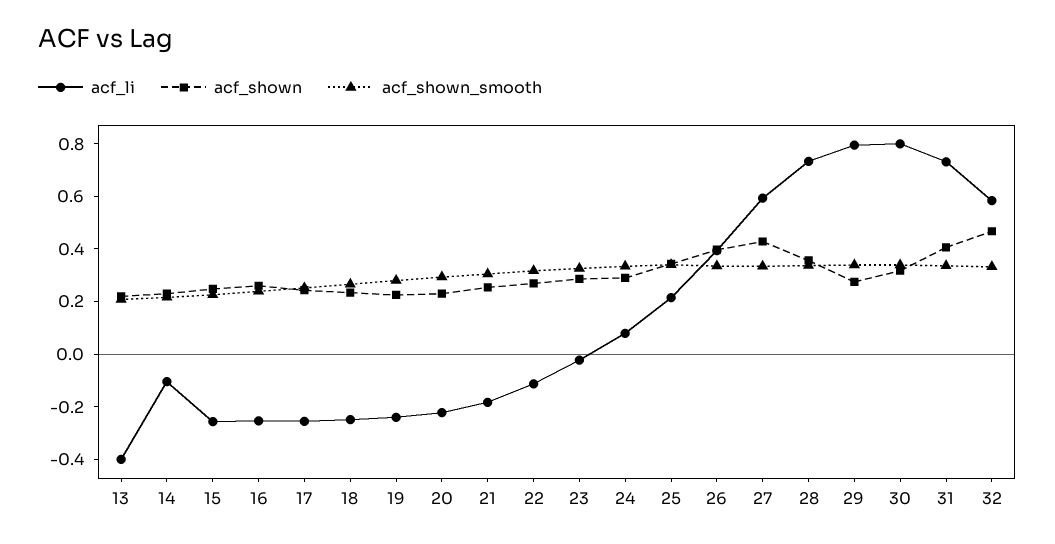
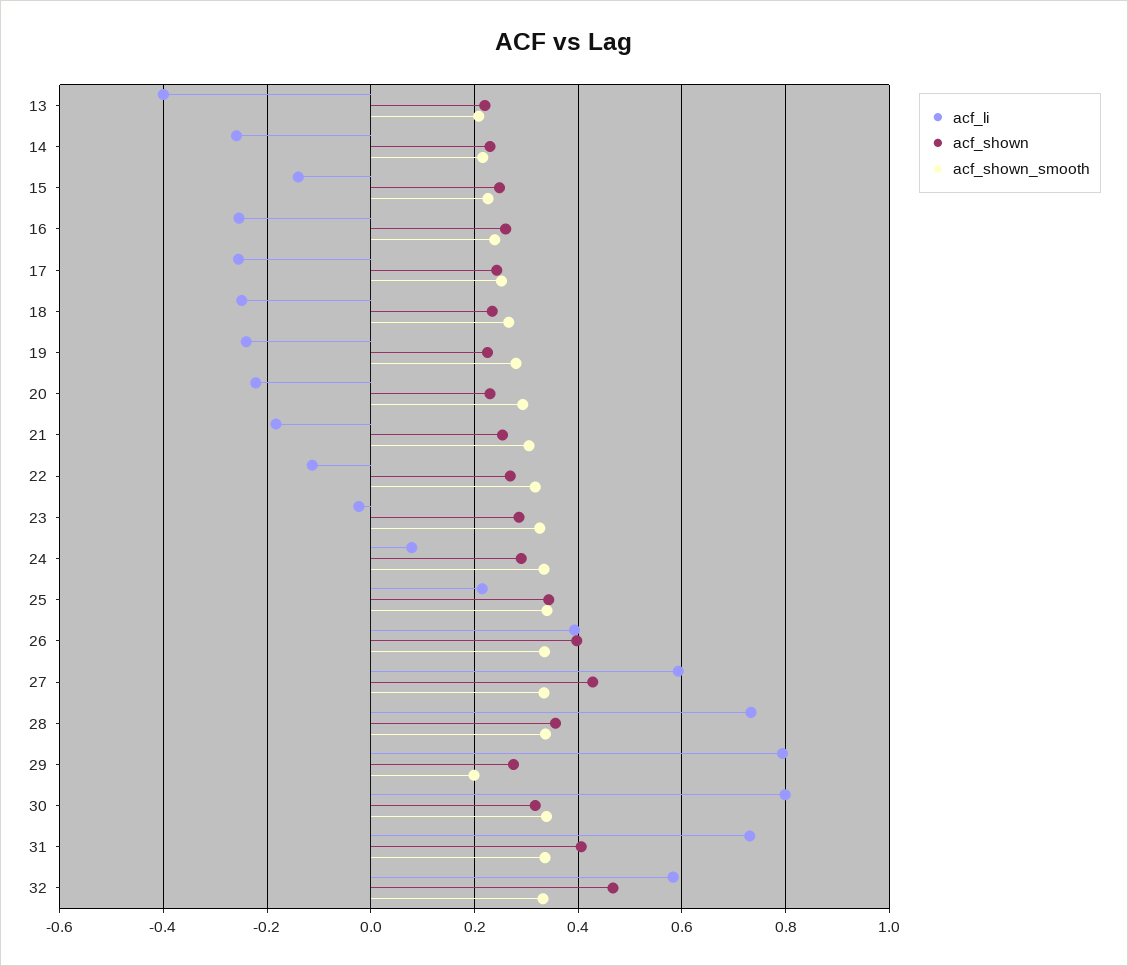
acf_li, 14: -0.1 -> -0.26
acf_li, 15: -0.25 -> -0.14
acf_shown_smooth, 29: 0.35 -> 0.2

